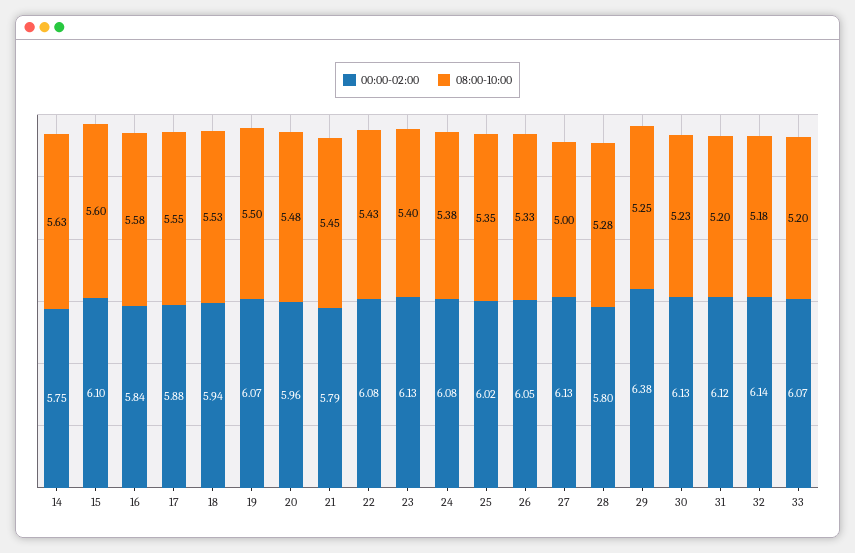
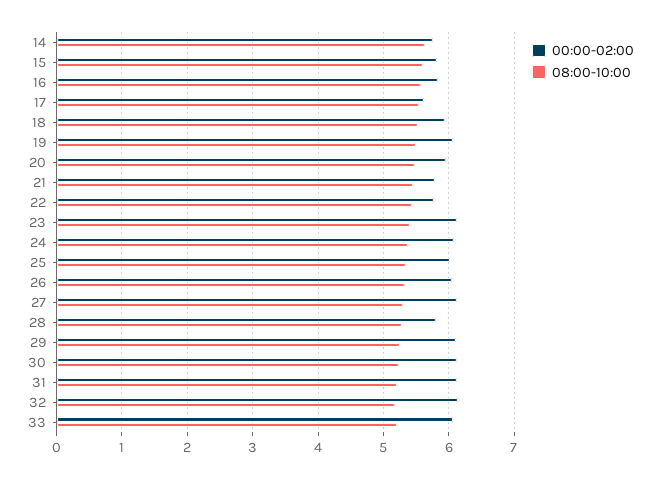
00:00-02:00, 15: 6.1 -> 5.8
00:00-02:00, 17: 5.88 -> 5.6
00:00-02:00, 22: 6.08 -> 5.8
08:00-10:00, 27: 5 -> 5.3
00:00-02:00, 29: 6.38 -> 6.1

